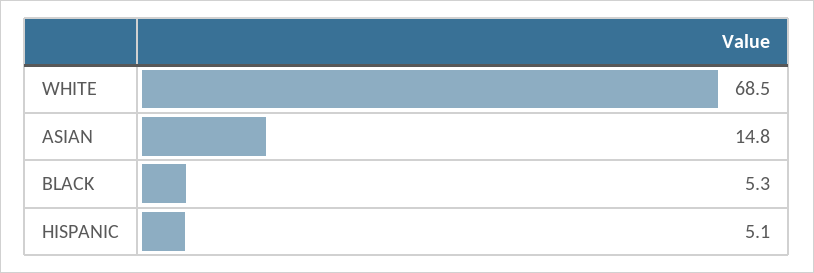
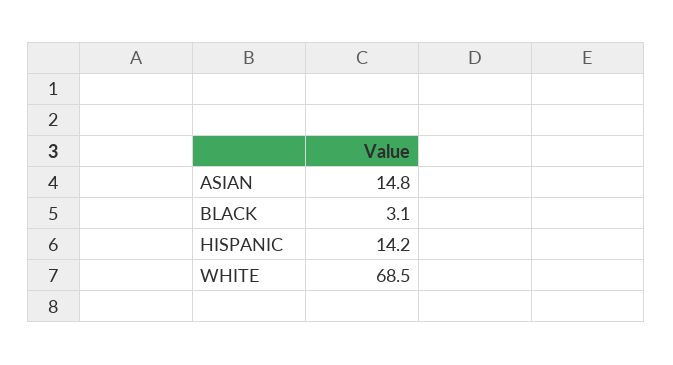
BLACK: 5.3 -> 3.1
HISPANIC: 5.1 -> 14.2

